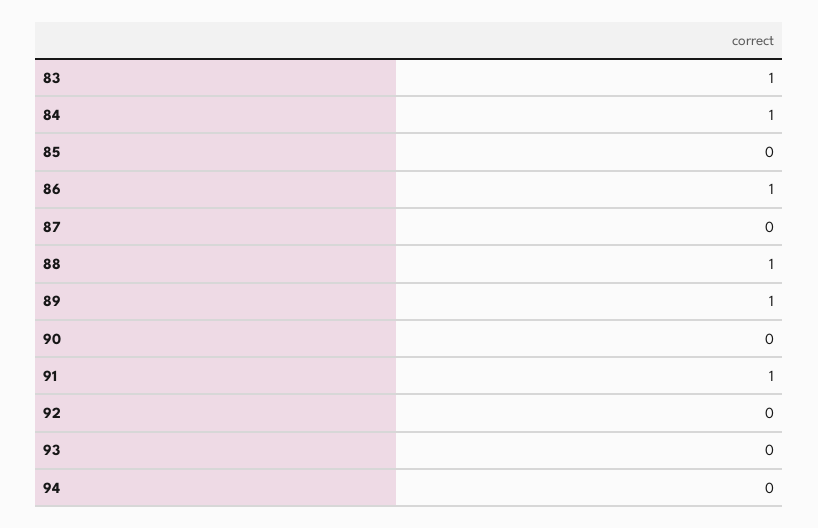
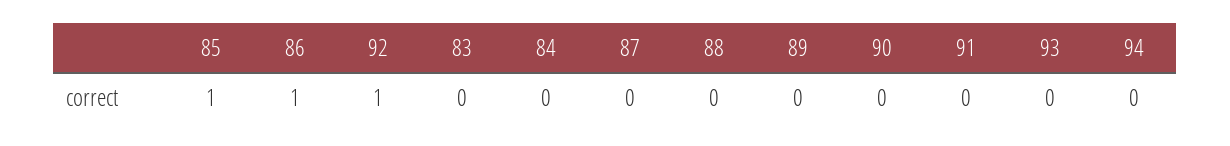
83: 1 -> 0
84: 1 -> 0
85: 0 -> 1
88: 1 -> 0
89: 1 -> 0
91: 1 -> 0
92: 0 -> 1

